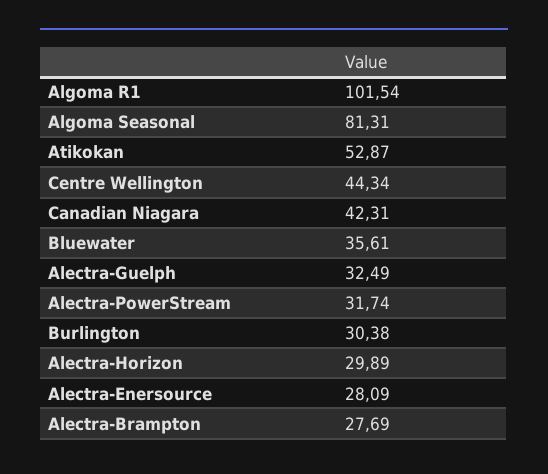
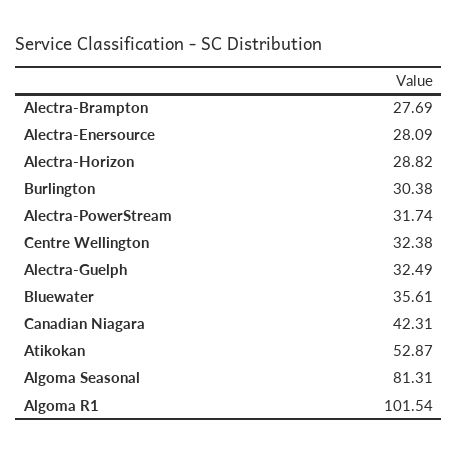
Centre Wellington: 44.34 -> 32.38
Alectra-Horizon: 29.89 -> 28.82

